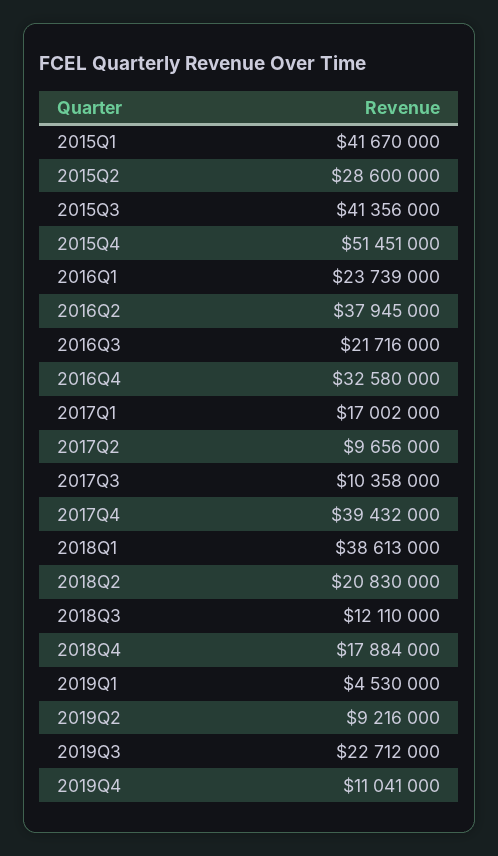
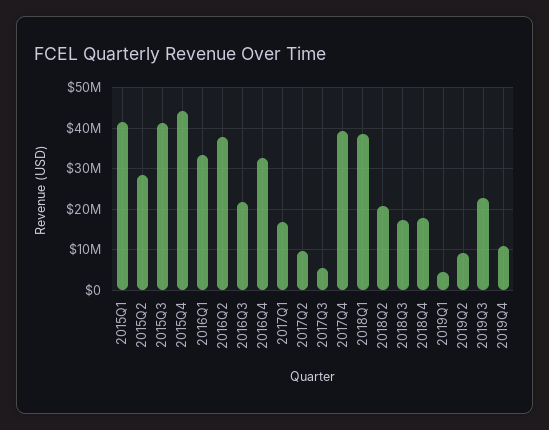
2015Q4: 51451000 -> 44000000
2016Q1: 23739000 -> 34000000
2017Q3: 10358000 -> 6000000
2018Q3: 12110000 -> 18000000

